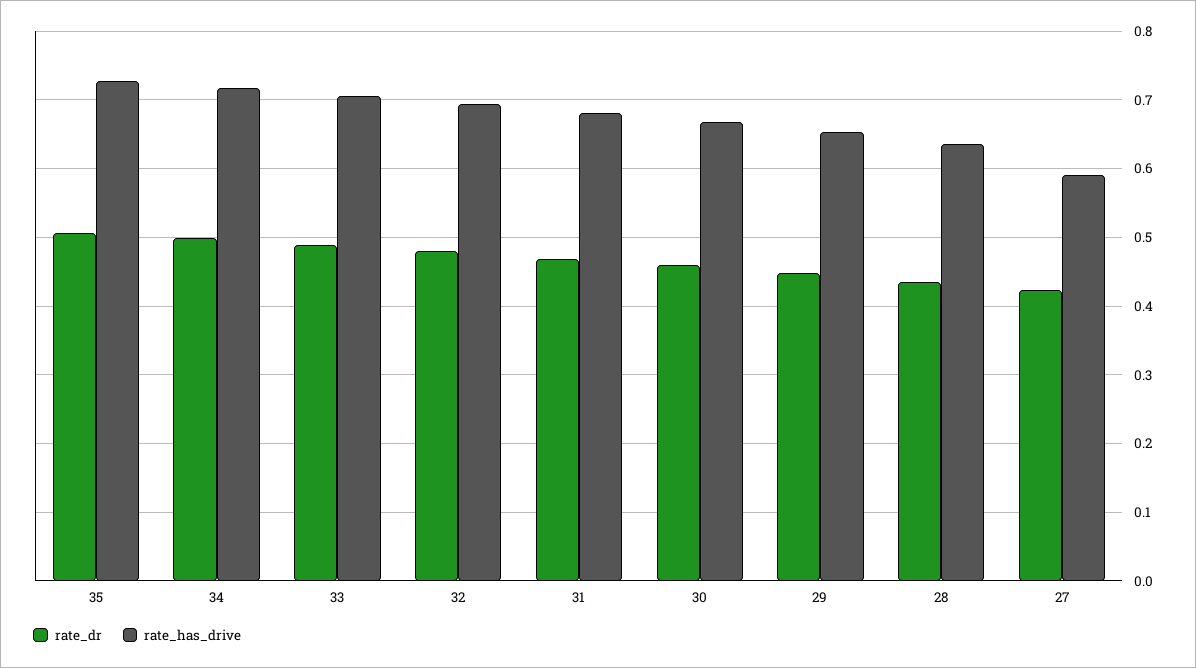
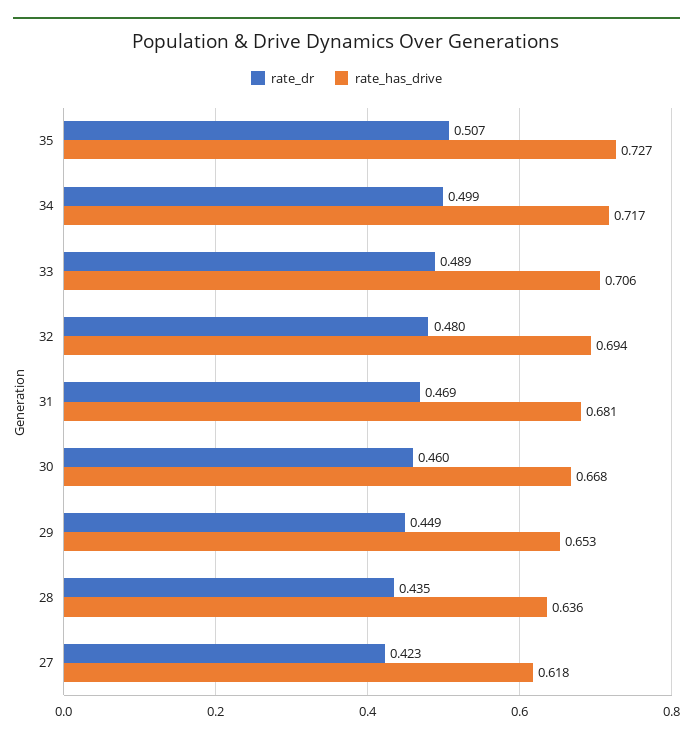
rate_has_drive, 27: 0.59 -> 0.618

